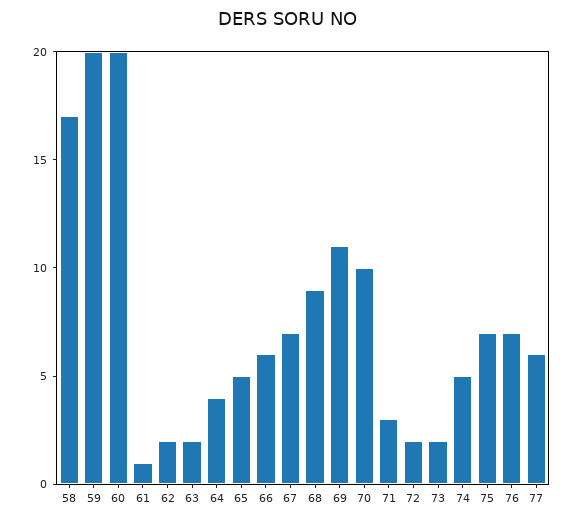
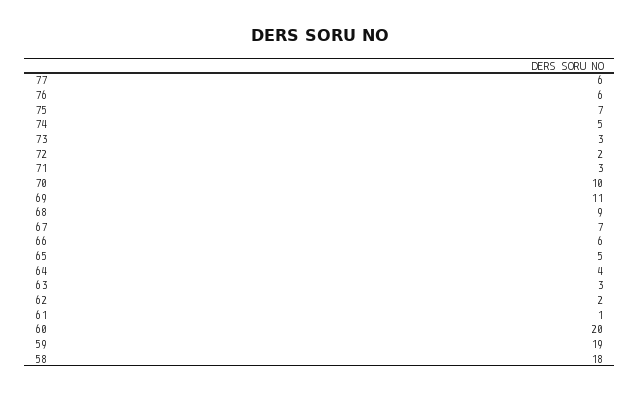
58: 17 -> 18
59: 20 -> 19
63: 2 -> 3
73: 2 -> 3
76: 7 -> 6

